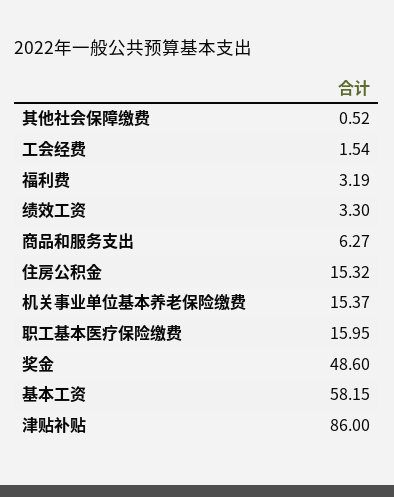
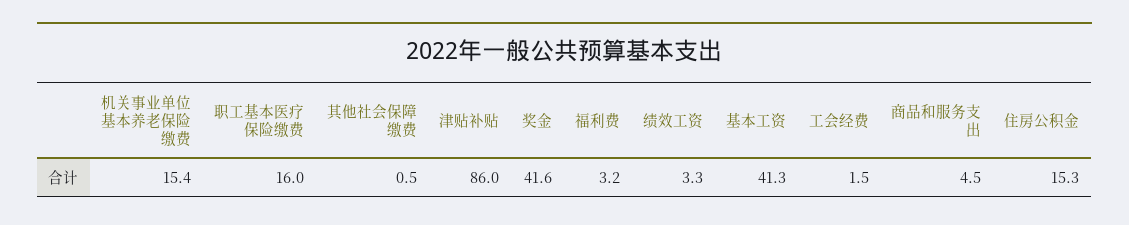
商品和服务支出: 6.27 -> 4.5
奖金: 48.6 -> 41.6
基本工资: 58.15 -> 41.3

